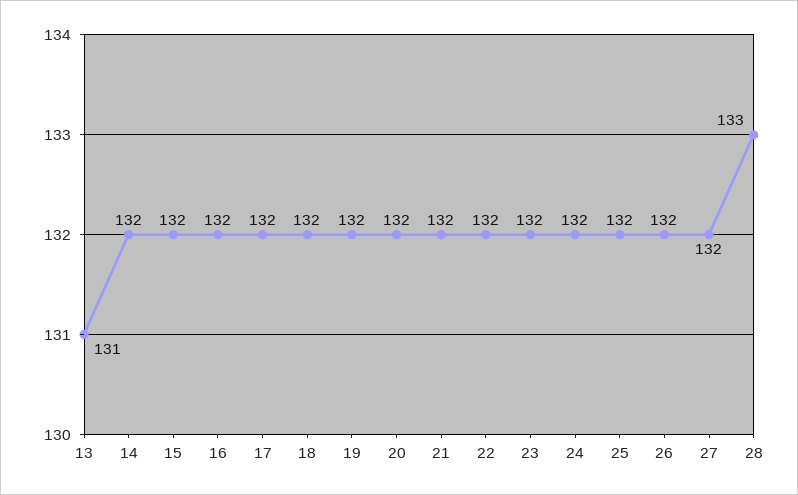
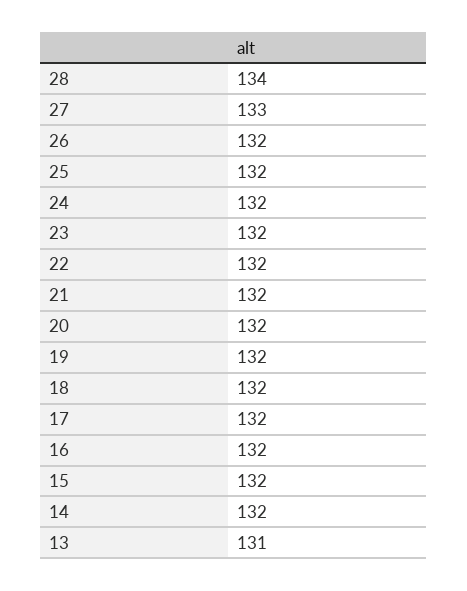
27: 132 -> 133
28: 133 -> 134

